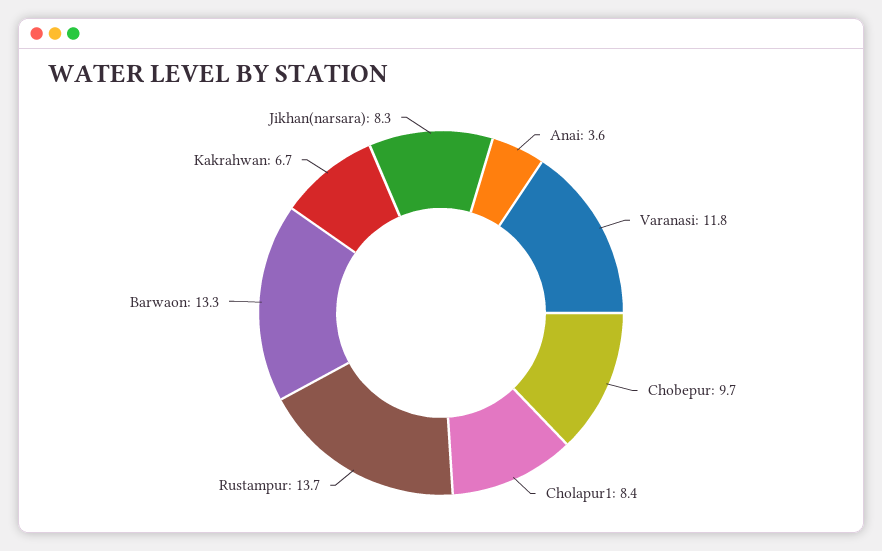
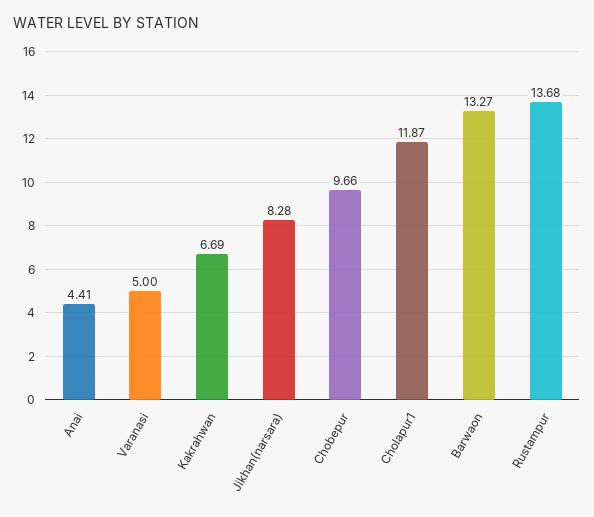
Anai: 3.6 -> 4.41
Varanasi: 11.8 -> 5
Cholapur1: 8.4 -> 11.87

